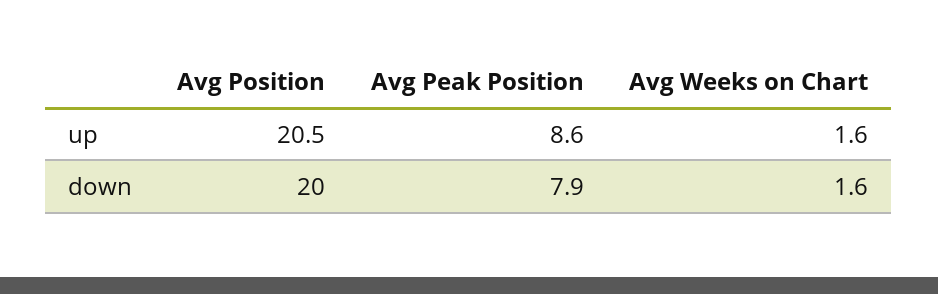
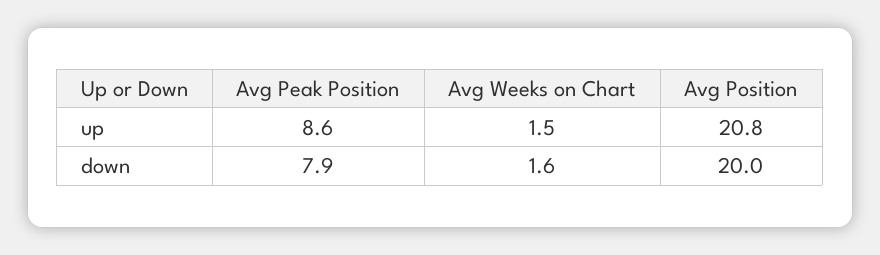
Avg Position, up: 20.5 -> 20.8
Avg Weeks on Chart, up: 1.6 -> 1.5

